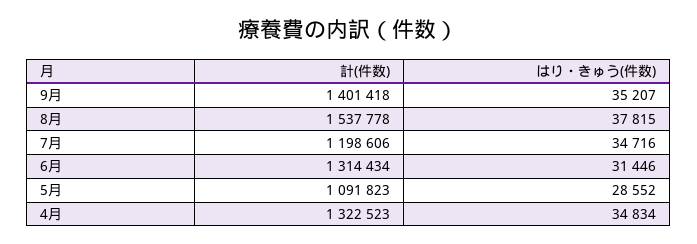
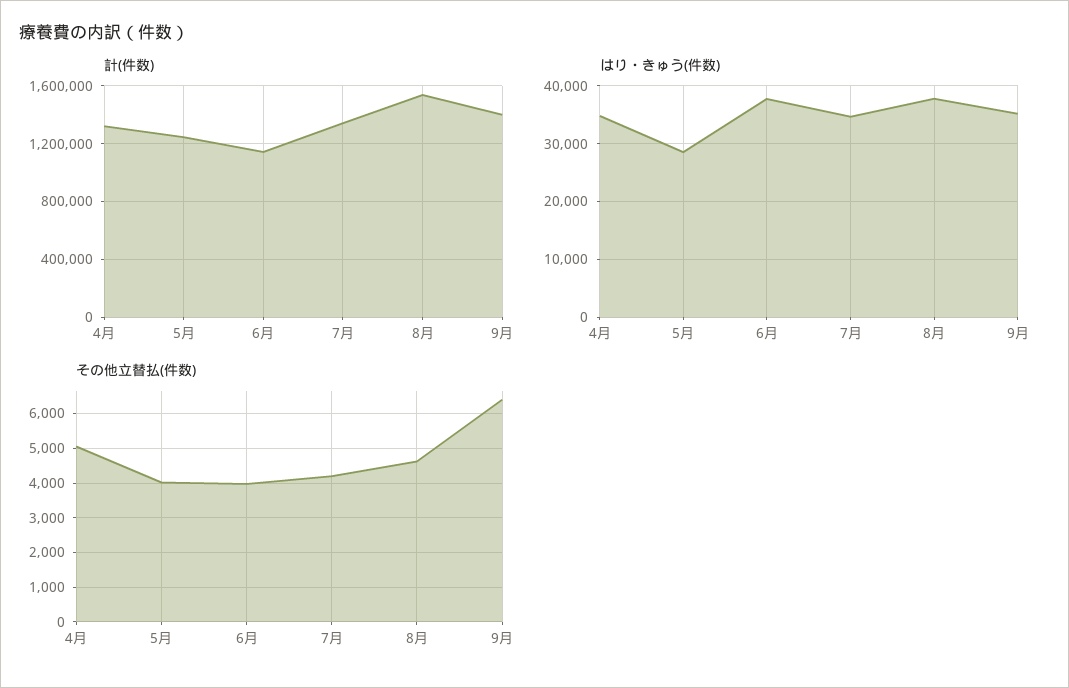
計(件数), 7月: 1198606 -> 1350000
計(件数), 6月: 1314434 -> 1150000
はり・きゅう(件数), 6月: 31446 -> 38000
計(件数), 5月: 1091823 -> 1250000
その他立替払(件数), 4月: none -> 5000
その他立替払(件数), 5月: none -> 4000
その他立替払(件数), 6月: none -> 4000
その他立替払(件数), 7月: none -> 4200
その他立替払(件数), 8月: none -> 4600
その他立替払(件数), 9月: none -> 6400

